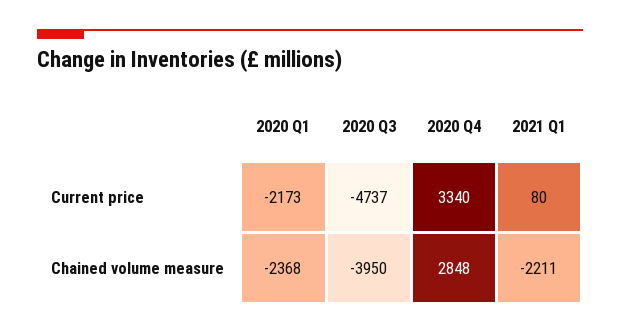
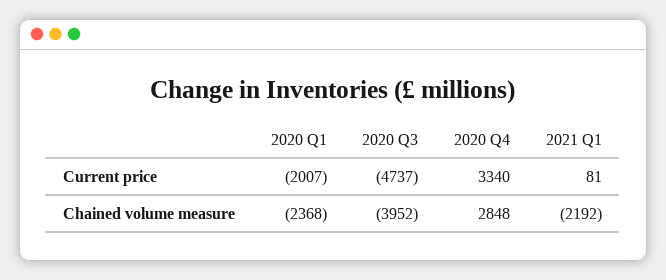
2020 Q1, Current price: -2173 -> -2007
2021 Q1, Current price: 80 -> 81
2020 Q3, Chained volume measure: -3950 -> -3952
2021 Q1, Chained volume measure: -2211 -> -2192

